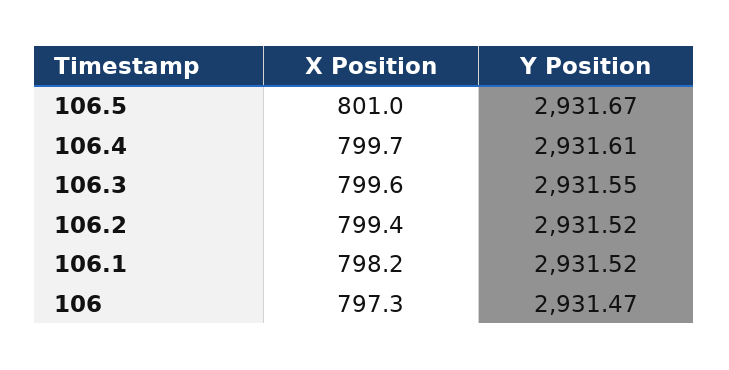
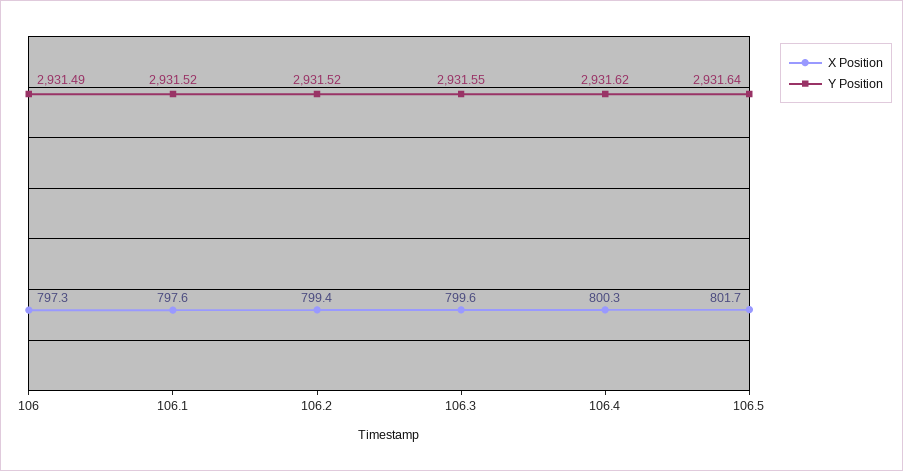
X Position, 106.5: 801 -> 801.7
Y Position, 106.5: 2931.67 -> 2931.64
X Position, 106.4: 799.7 -> 800.3
Y Position, 106.4: 2931.61 -> 2931.62
X Position, 106.1: 798.2 -> 797.6
Y Position, 106: 2931.47 -> 2931.49

